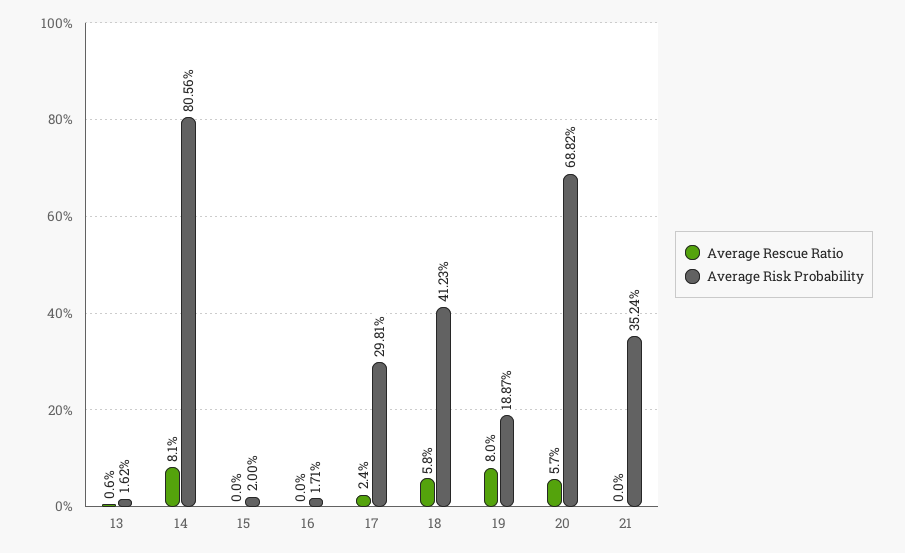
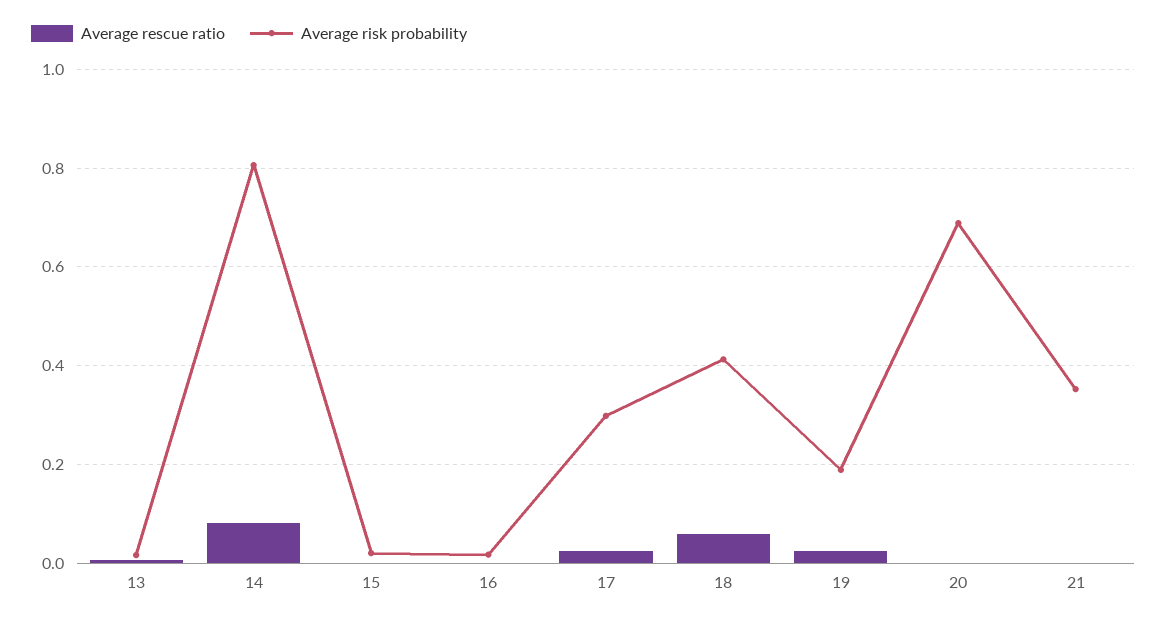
Average Rescue Ratio, 19: 0.08 -> 0.02
Average Rescue Ratio, 20: 0.057 -> 0

